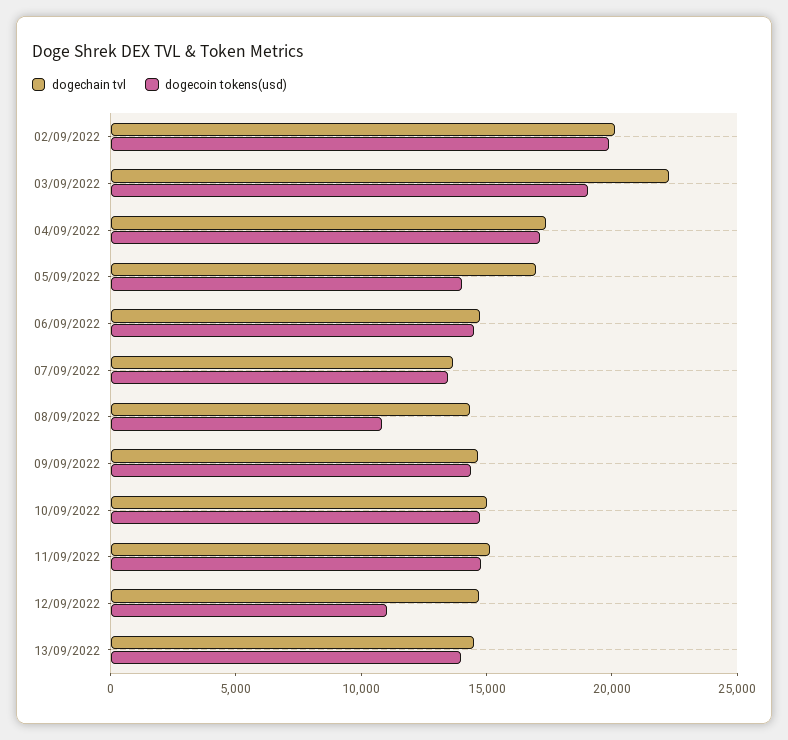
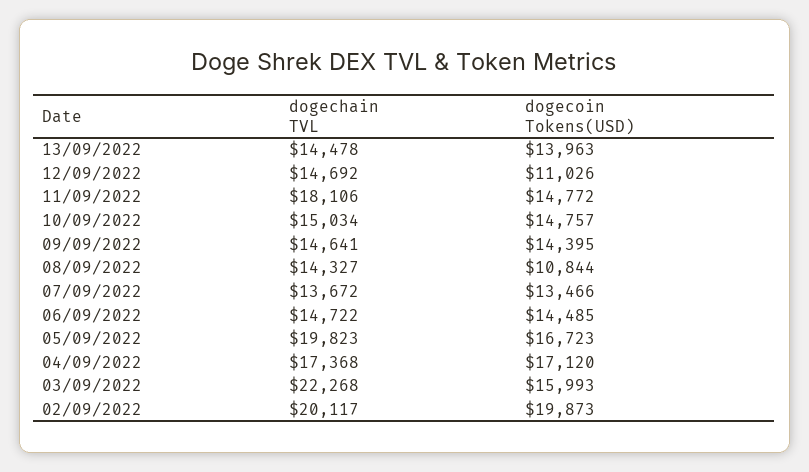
dogecoin tokens(usd), 03/09/2022: 19000 -> 15993
dogechain tvl, 05/09/2022: 17000 -> 19823
dogecoin tokens(usd), 05/09/2022: 14000 -> 16723
dogechain tvl, 11/09/2022: 15000 -> 18106

